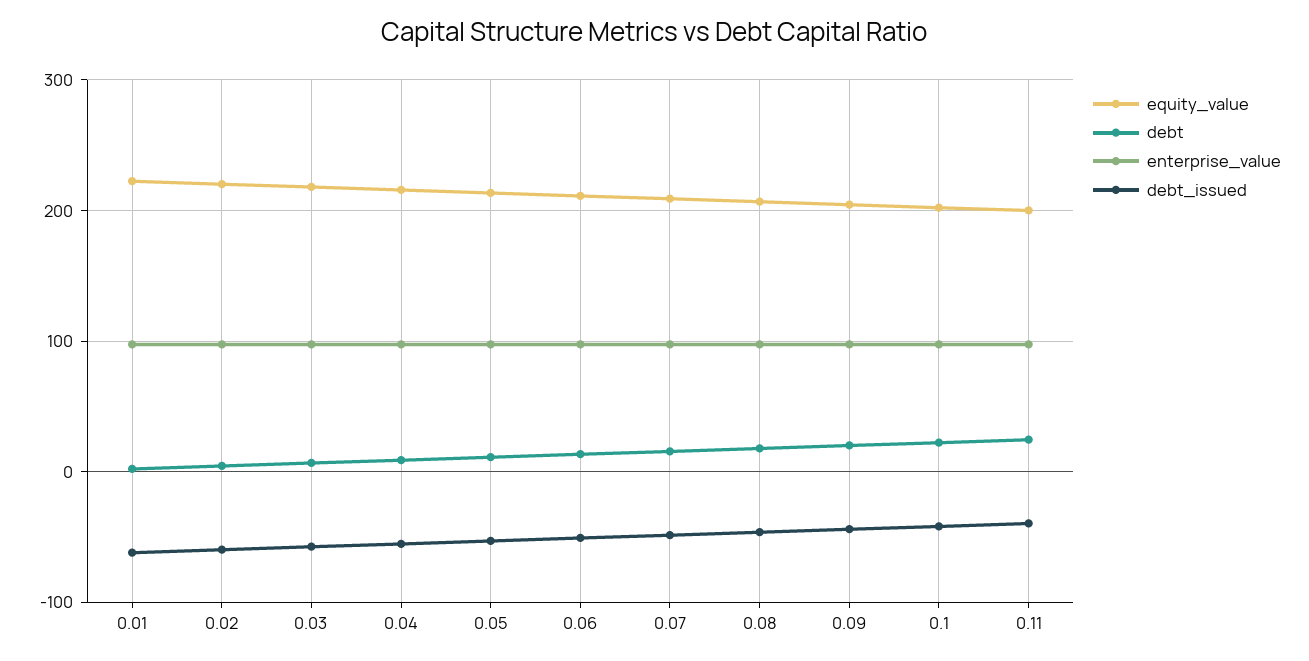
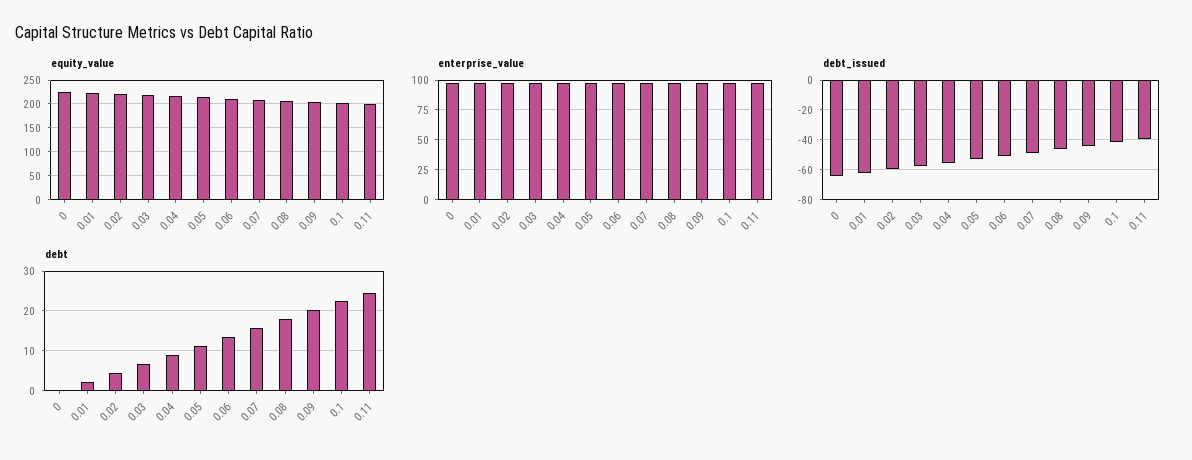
equity_value, 0: none -> 225
enterprise_value, 0: none -> 100
debt_issued, 0: none -> -65
debt, 0: none -> 0

